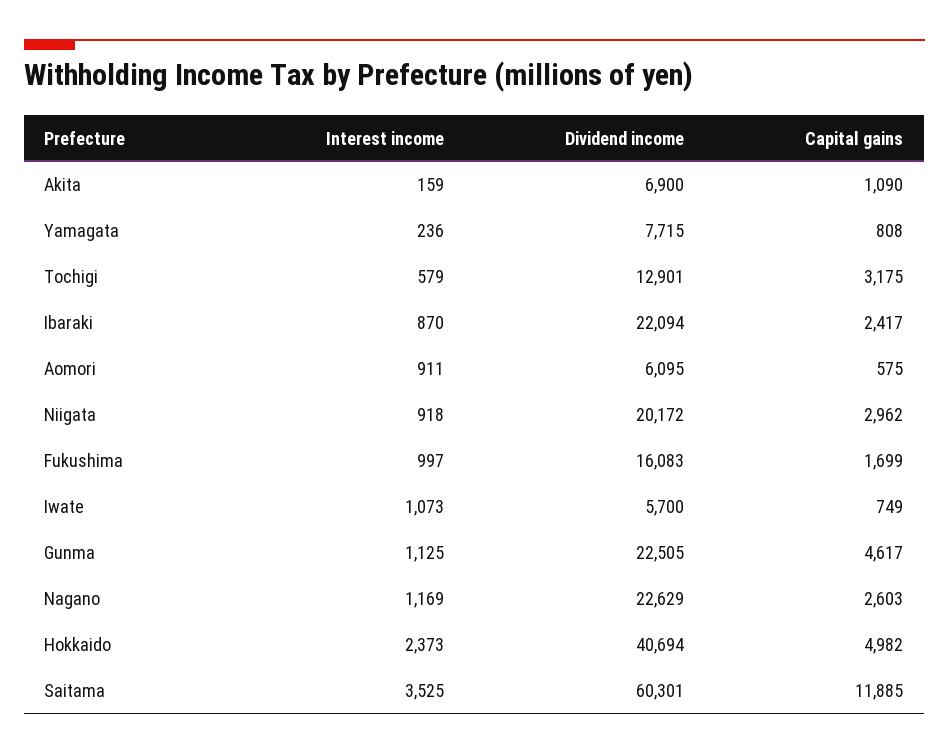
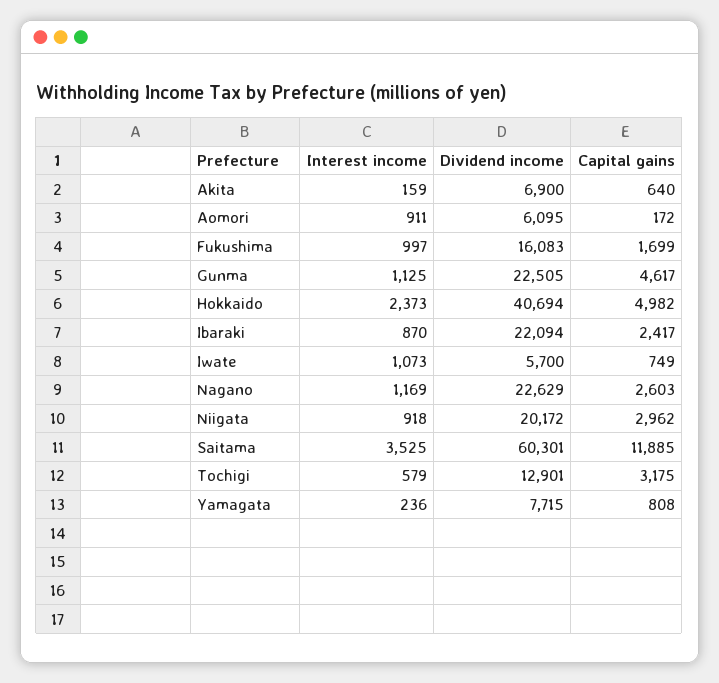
Capital gains, Akita: 1090 -> 640
Capital gains, Aomori: 575 -> 172

